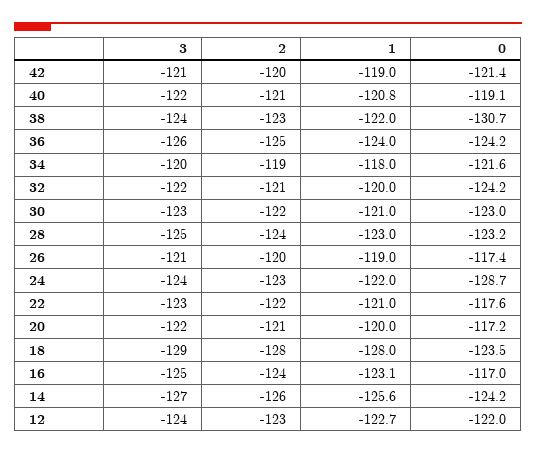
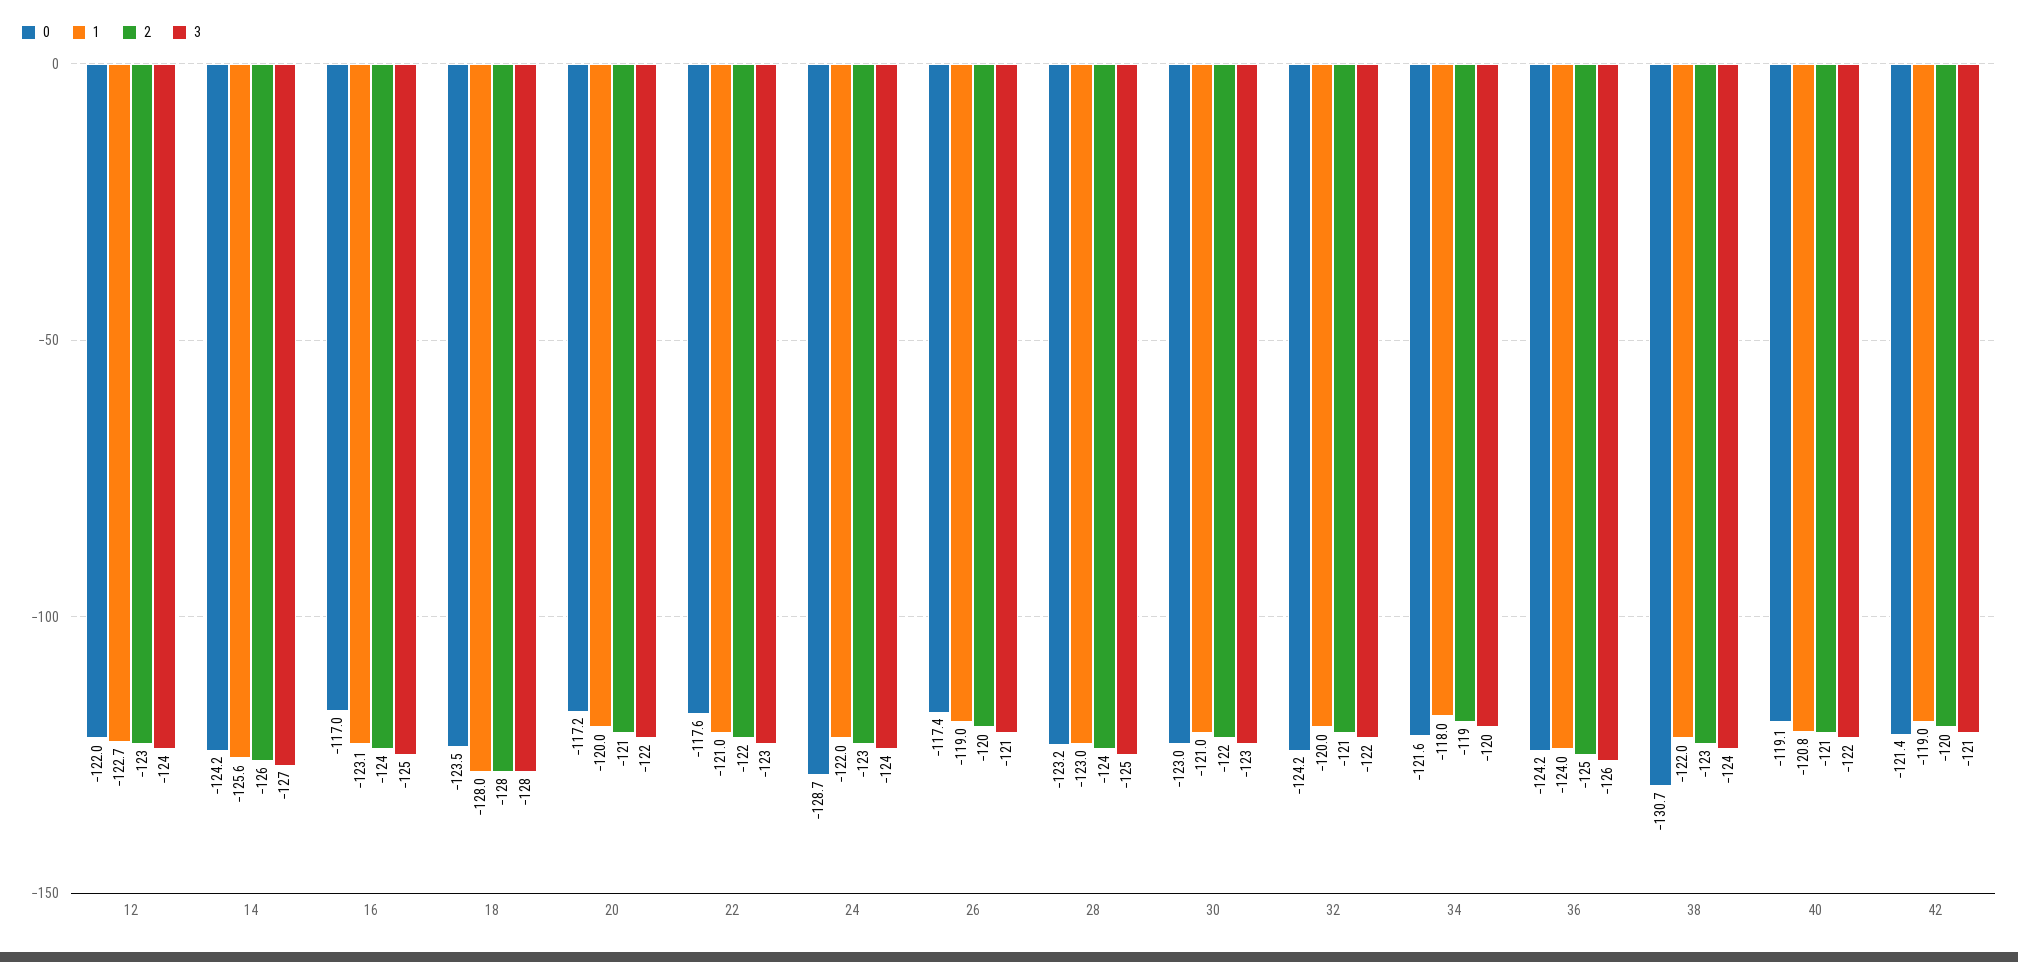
3, 18: -129 -> -128

